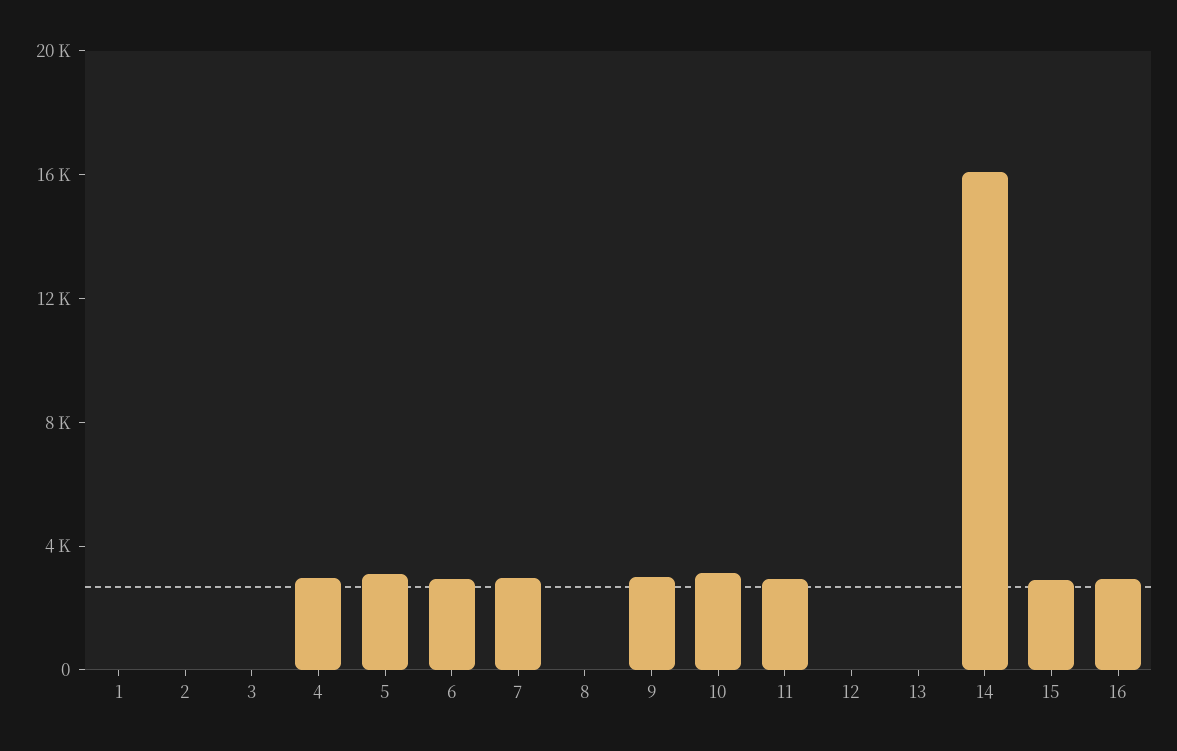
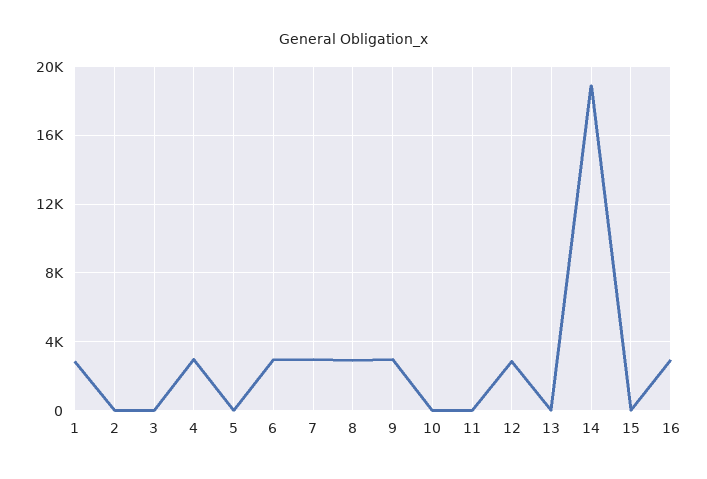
1: 0 -> 3000
5: 3000 -> 0
8: 0 -> 3000
10: 3000 -> 0
11: 3000 -> 0
12: 0 -> 3000
14: 16000 -> 19000
15: 3000 -> 0

